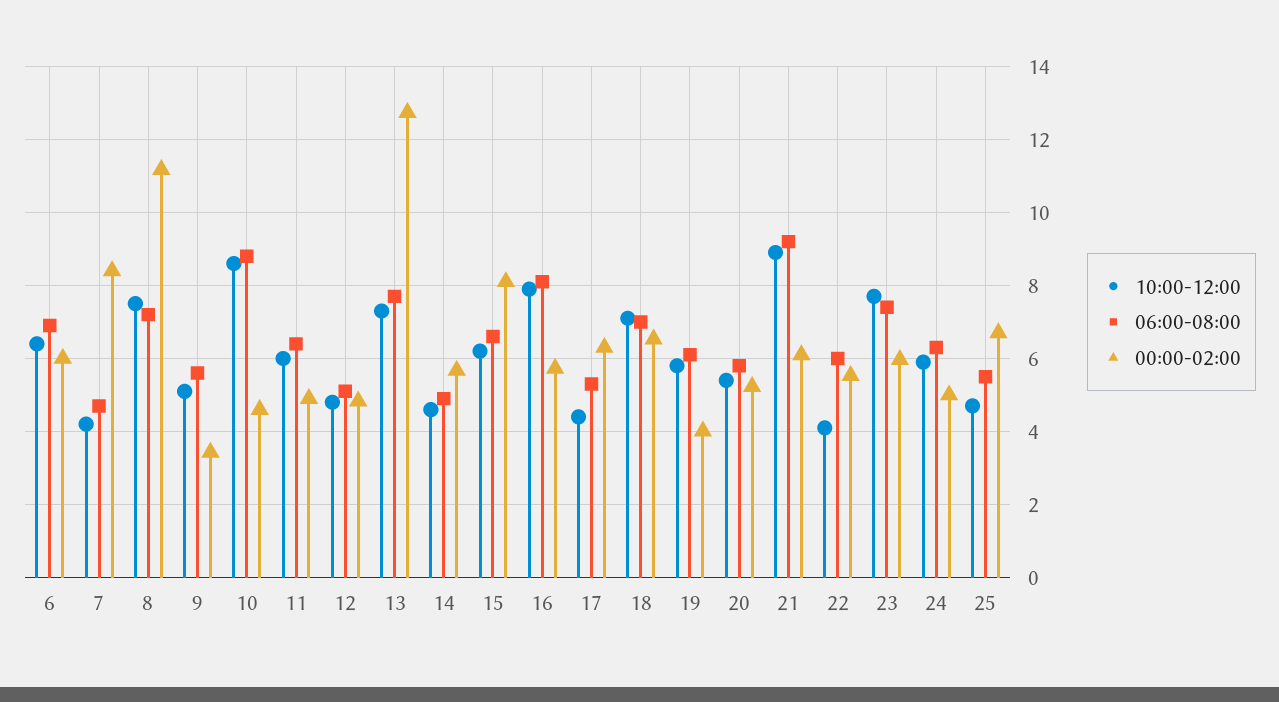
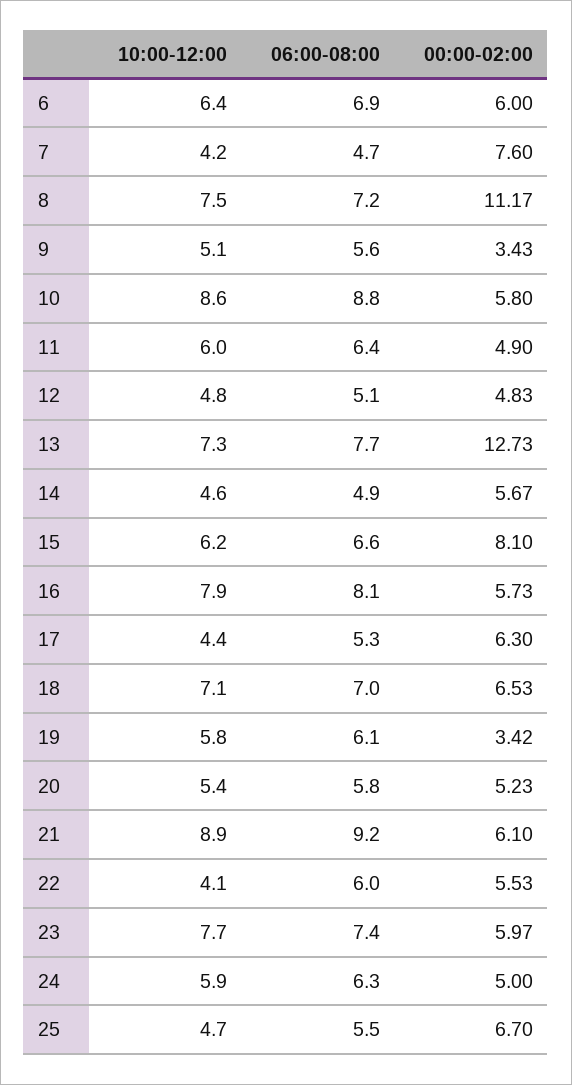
00:00-02:00, 7: 8.4 -> 7.6
00:00-02:00, 10: 4.6 -> 5.8
00:00-02:00, 19: 4 -> 3.42

